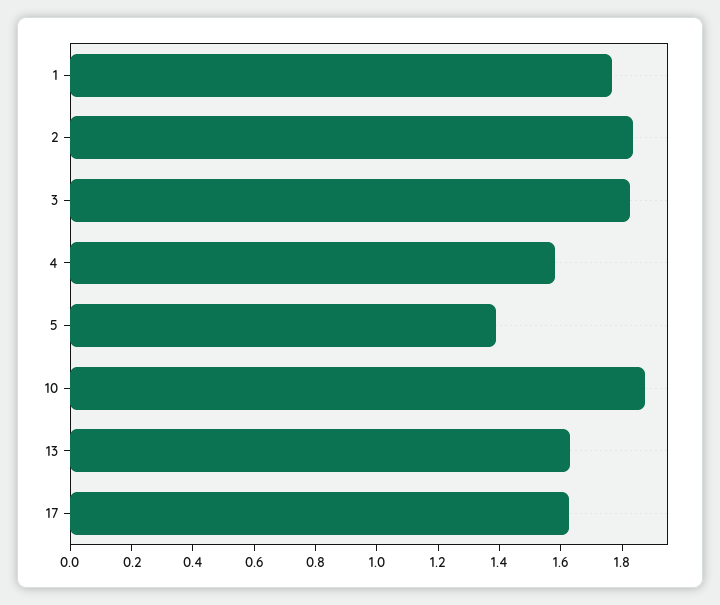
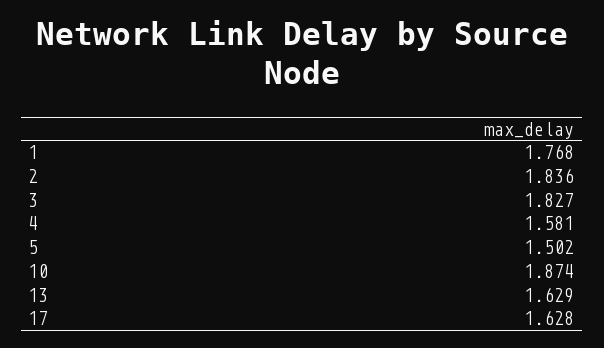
5: 1.4 -> 1.502

